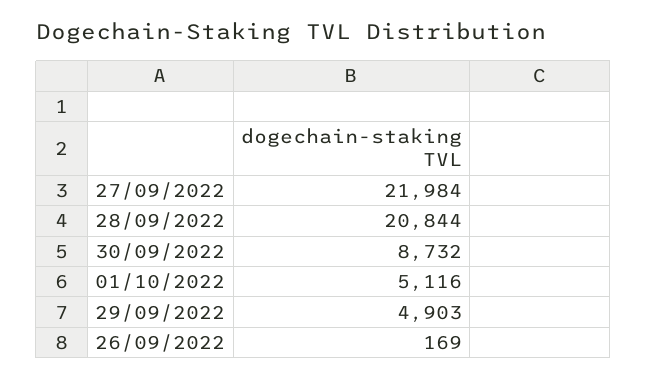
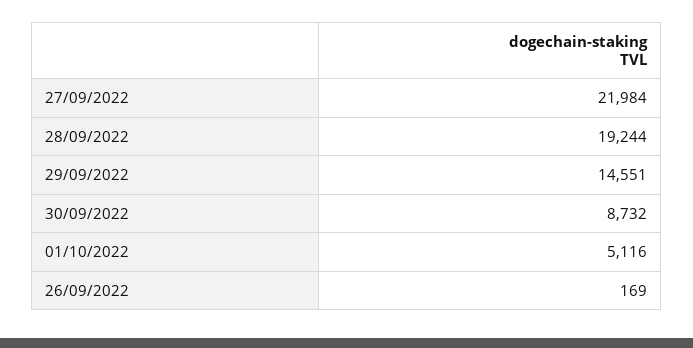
28/09/2022: 20844 -> 19244
29/09/2022: 4903 -> 14551

